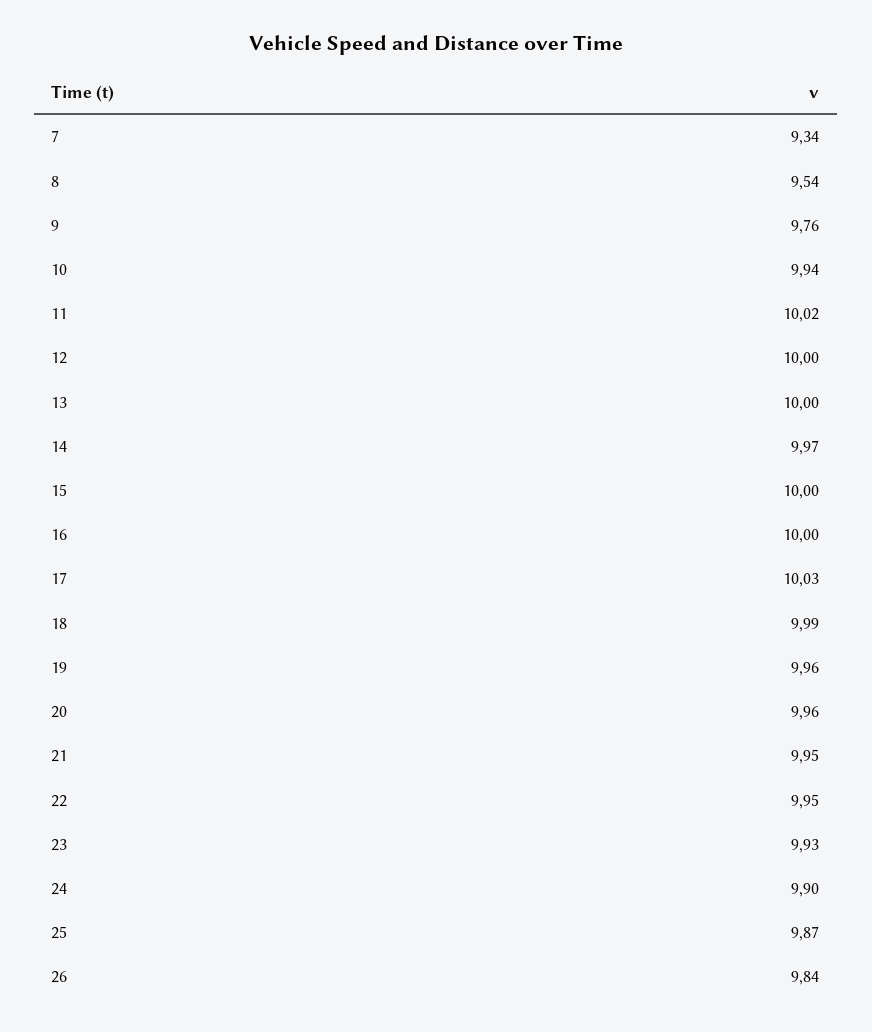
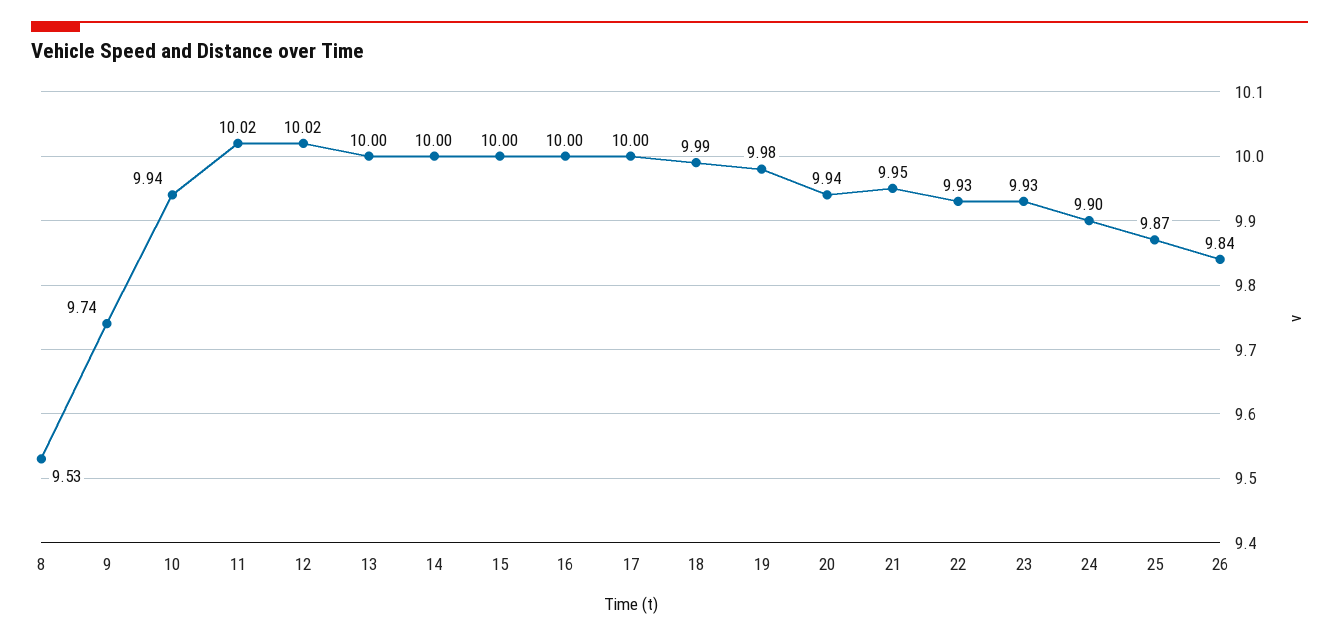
7: 9.34 -> none
8: 9.54 -> 9.53
9: 9.76 -> 9.74
12: 10 -> 10.02
14: 9.97 -> 10
17: 10.03 -> 10
19: 9.96 -> 9.98
20: 9.96 -> 9.94
22: 9.95 -> 9.93

